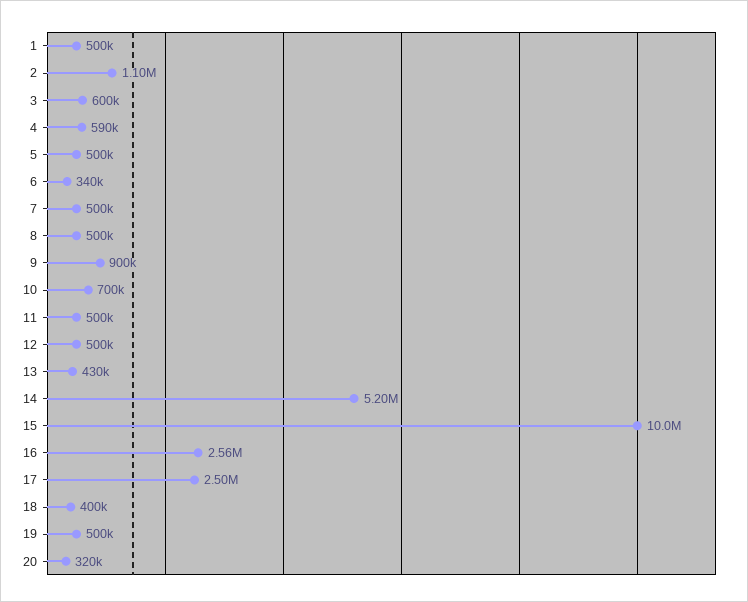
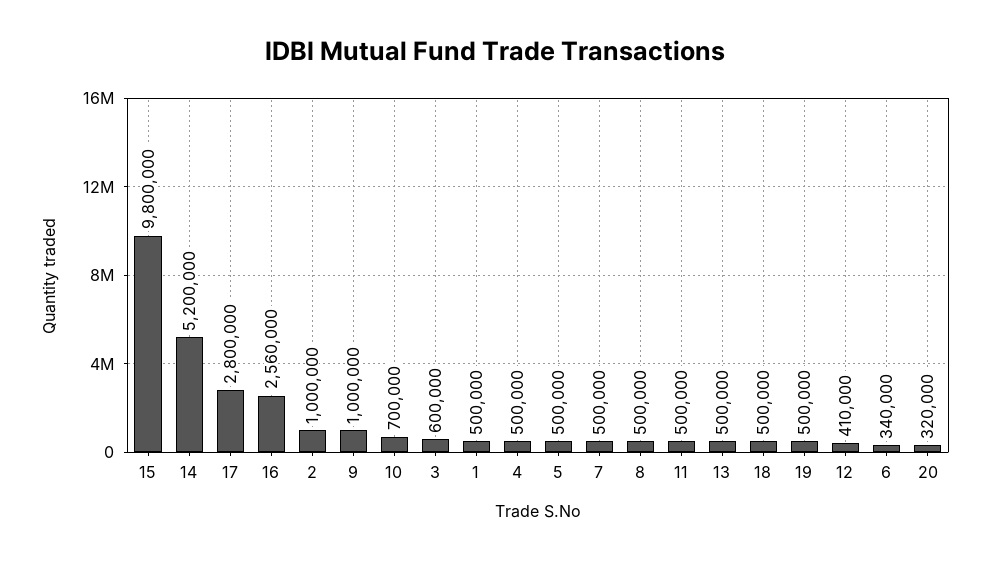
2: 1100000 -> 1000000
4: 590000 -> 500000
9: 900000 -> 1000000
12: 500000 -> 410000
13: 430000 -> 500000
15: 10000000 -> 9800000
17: 2500000 -> 2800000
18: 400000 -> 500000

